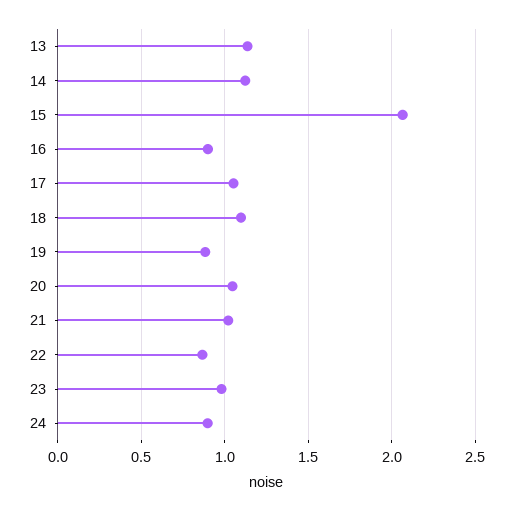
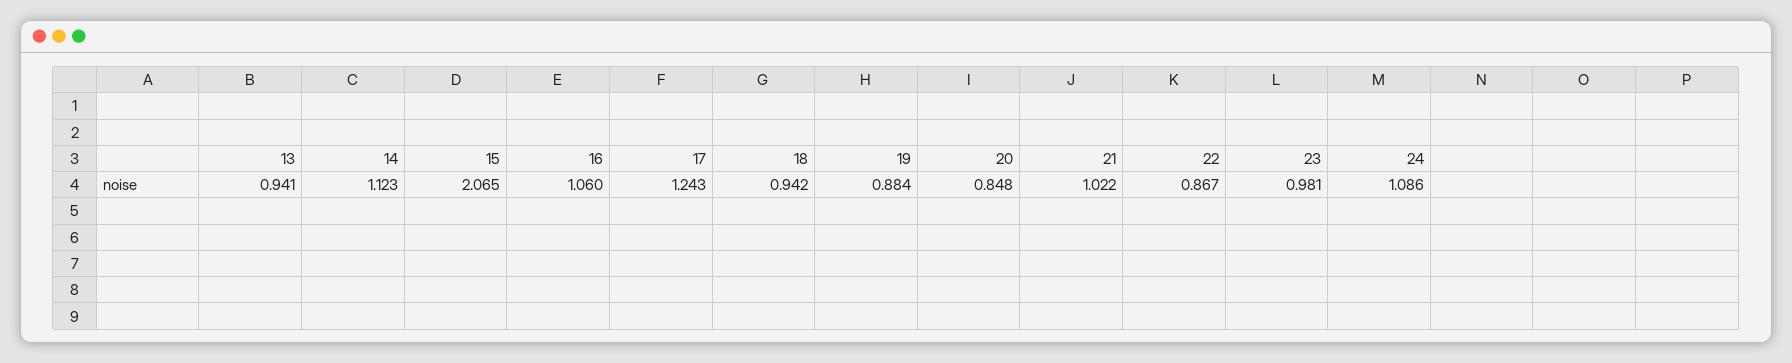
13: 1.15 -> 0.941
16: 0.9 -> 1.06
17: 1.05 -> 1.243
18: 1.1 -> 0.942
20: 1.05 -> 0.848
24: 0.9 -> 1.086

